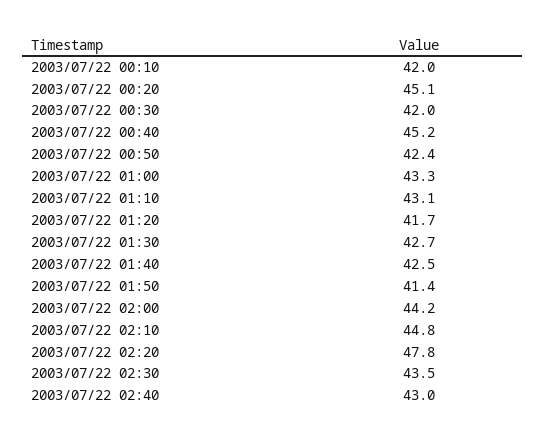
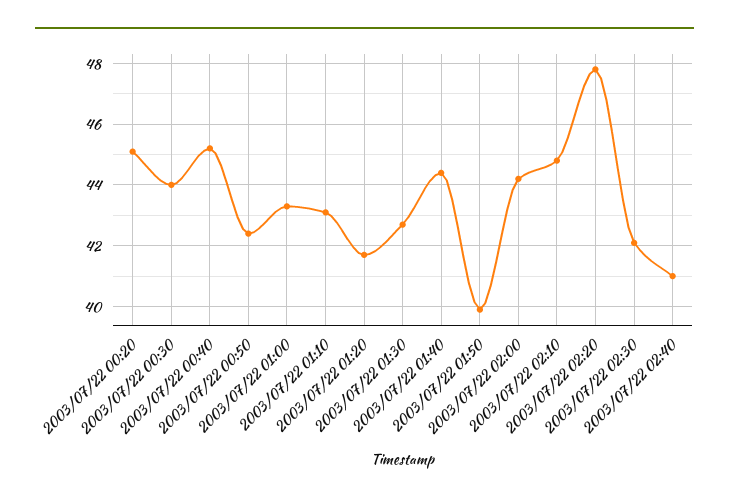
2003/07/22 00:10: 42 -> none
2003/07/22 00:30: 42 -> 44
2003/07/22 01:40: 42.5 -> 44.5
2003/07/22 01:50: 41.4 -> 40
2003/07/22 02:30: 43.5 -> 42
2003/07/22 02:40: 43 -> 41

